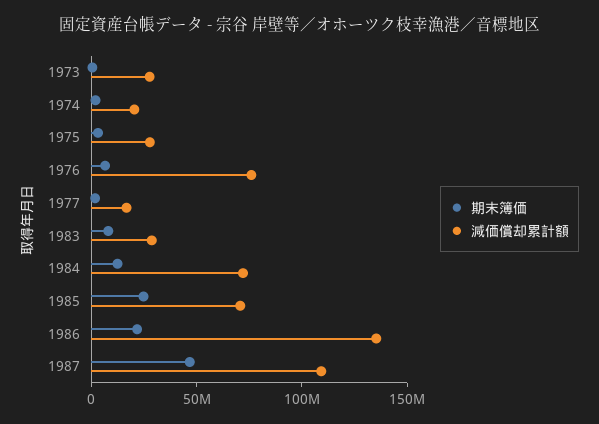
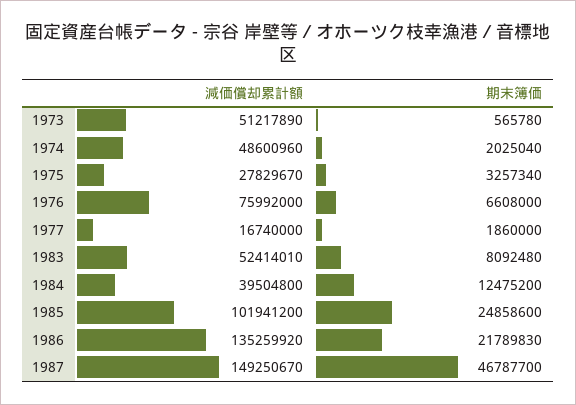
減価償却累計額, 1973: 30000000 -> 51217890
減価償却累計額, 1974: 20000000 -> 48600960
減価償却累計額, 1983: 30000000 -> 52414010
減価償却累計額, 1984: 70000000 -> 39504800
減価償却累計額, 1985: 70000000 -> 101941200
減価償却累計額, 1987: 110000000 -> 149250670

